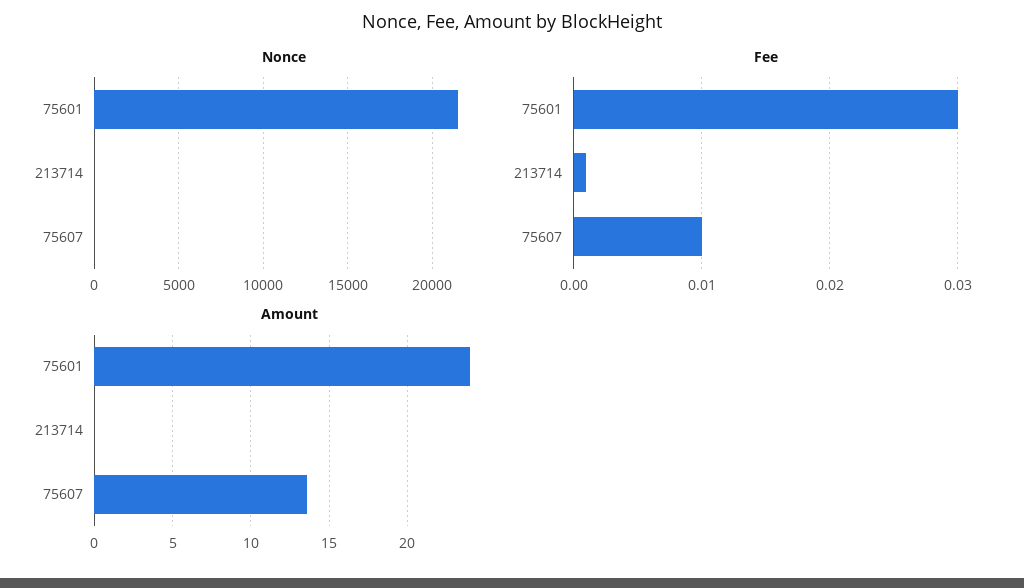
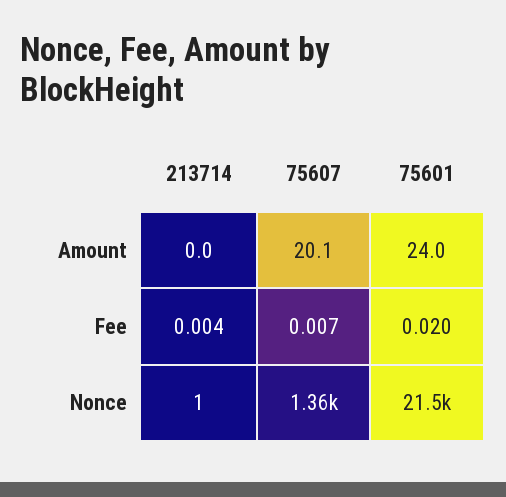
Nonce, 75607: 0 -> 1360
Fee, 75601: 0.03 -> 0.02
Fee, 213714: 0.001 -> 0.004
Fee, 75607: 0.01 -> 0.007
Amount, 75607: 13.5 -> 20.1

